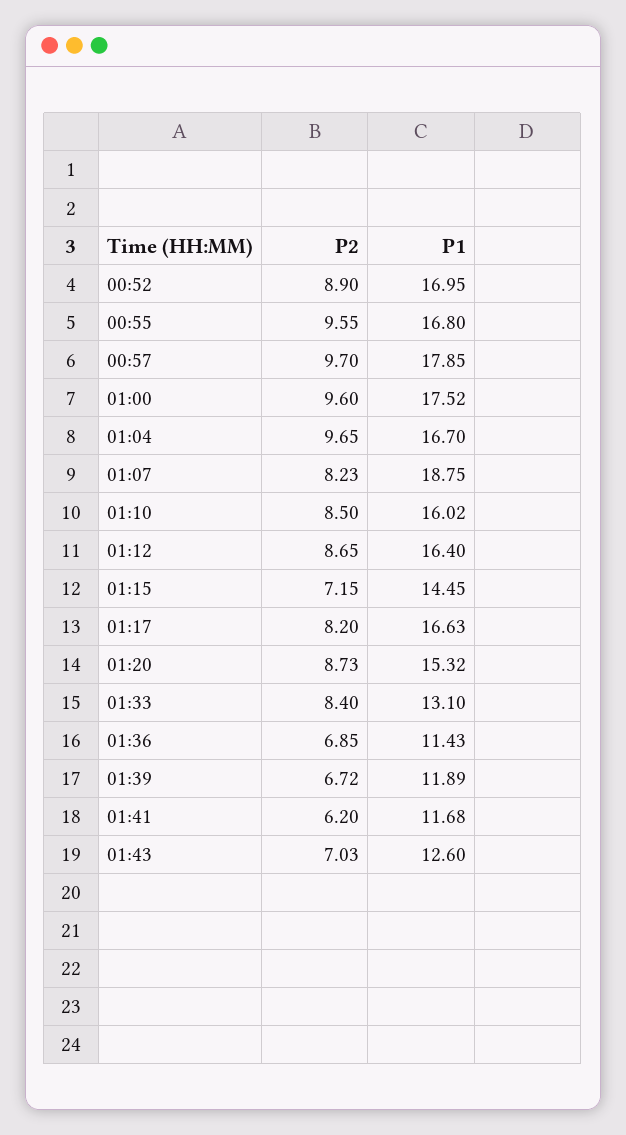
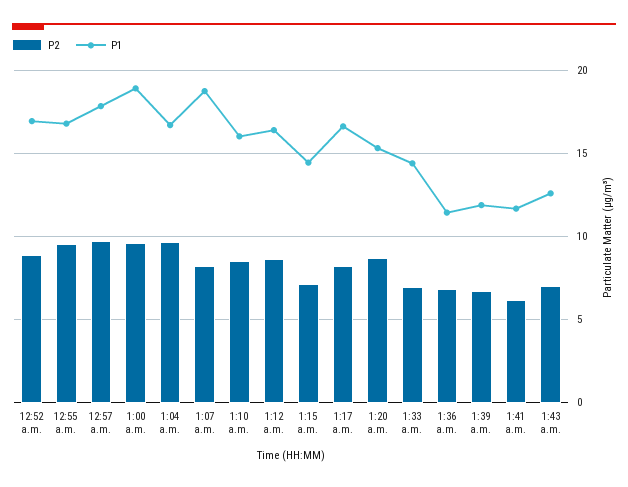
P1, 01:00: 17.52 -> 19
P2, 01:33: 8.4 -> 7
P1, 01:33: 13.1 -> 14.5

